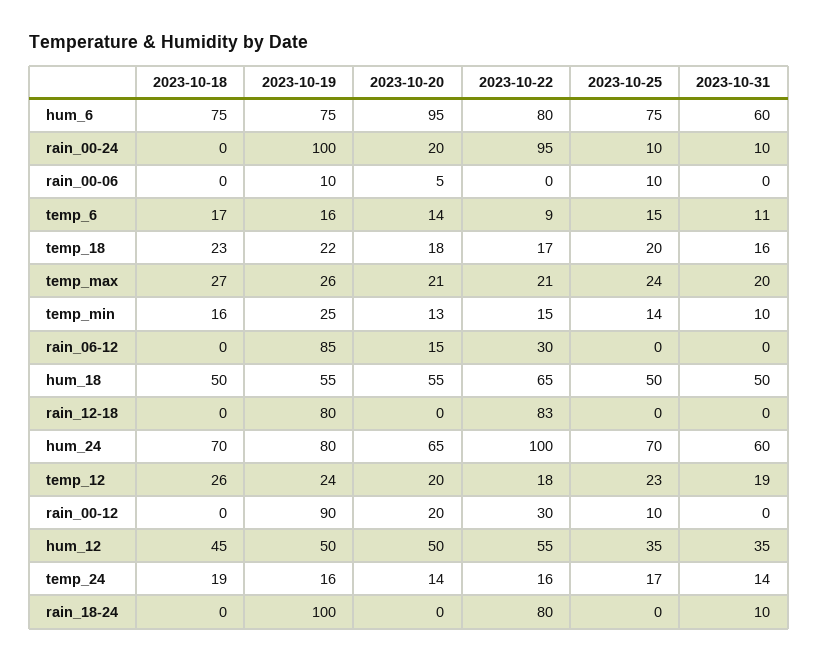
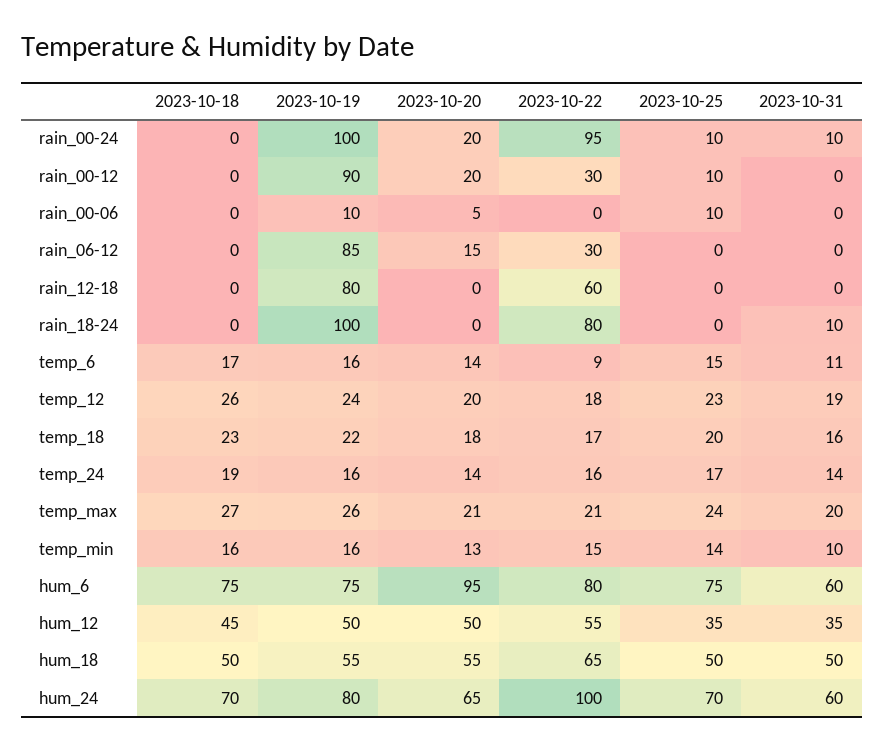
2023-10-19, temp_min: 25 -> 16
2023-10-22, rain_12-18: 83 -> 60

